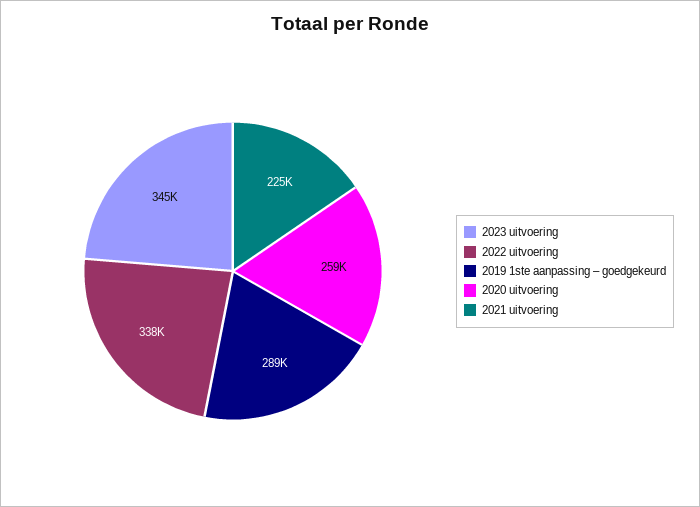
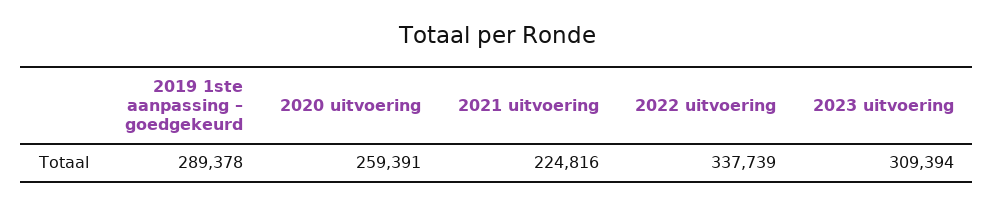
2023 uitvoering: 345000 -> 309394

